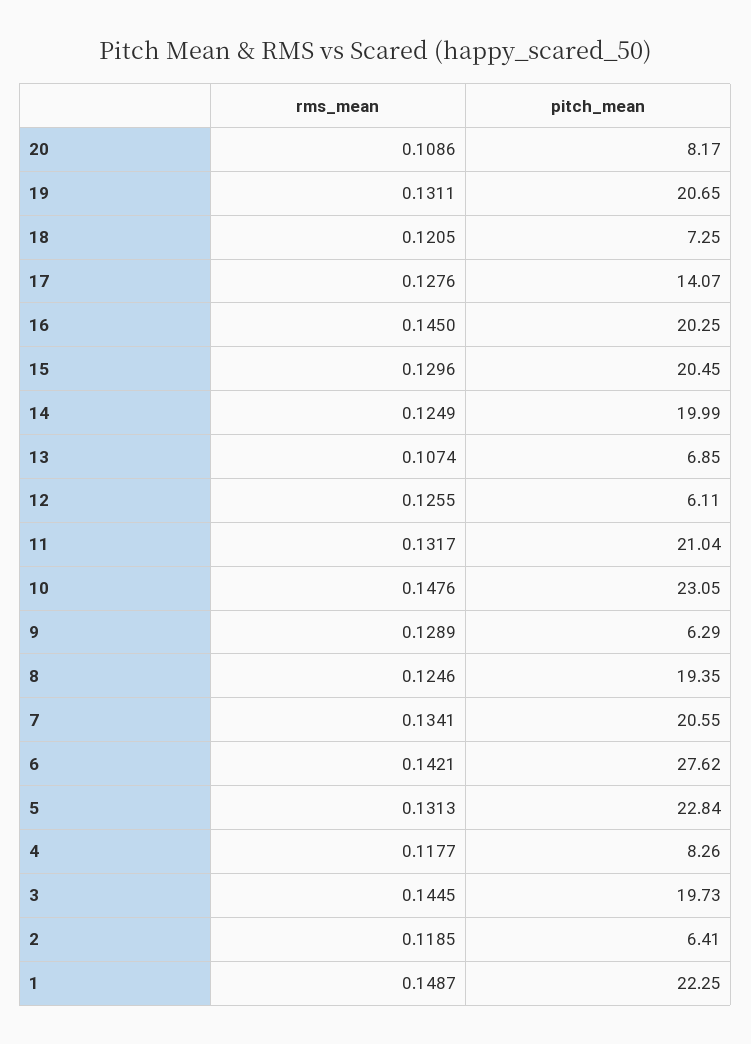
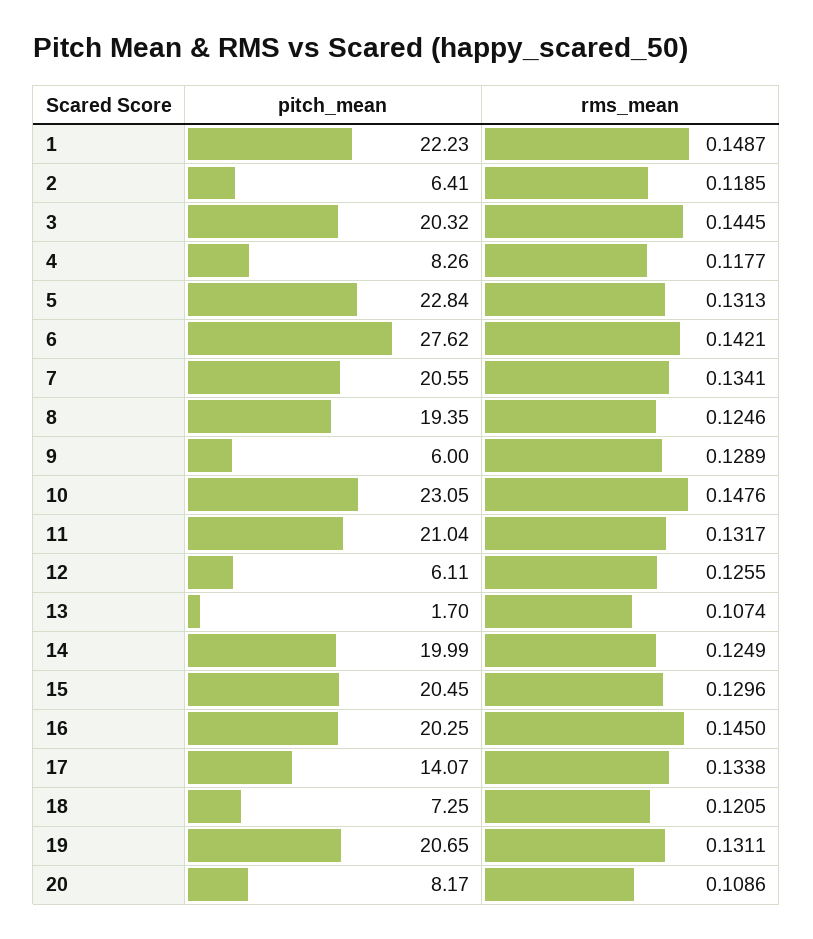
rms_mean, 17: 0.1276 -> 0.1338
pitch_mean, 13: 6.85 -> 1.7
pitch_mean, 9: 6.29 -> 6
pitch_mean, 3: 19.73 -> 20.32
pitch_mean, 1: 22.25 -> 22.23

